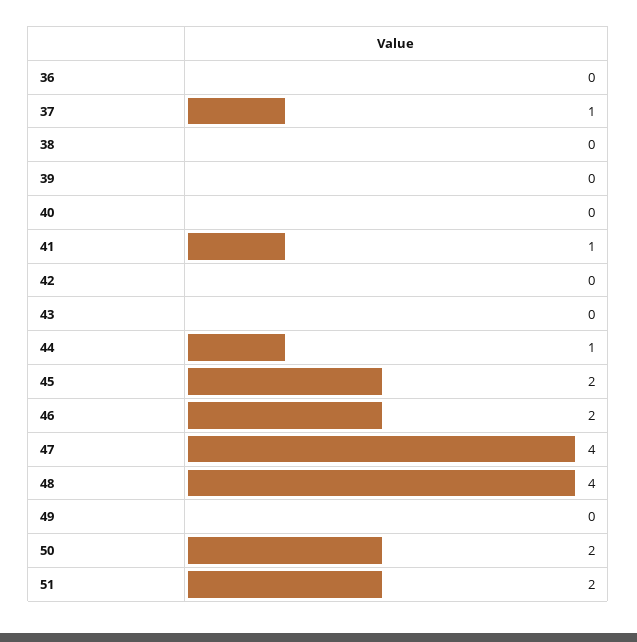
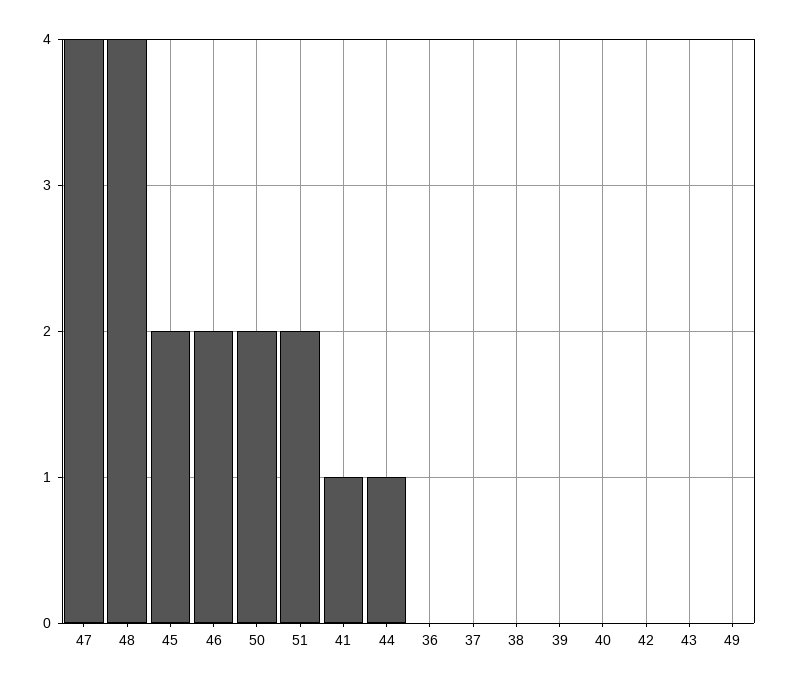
37: 1 -> 0

